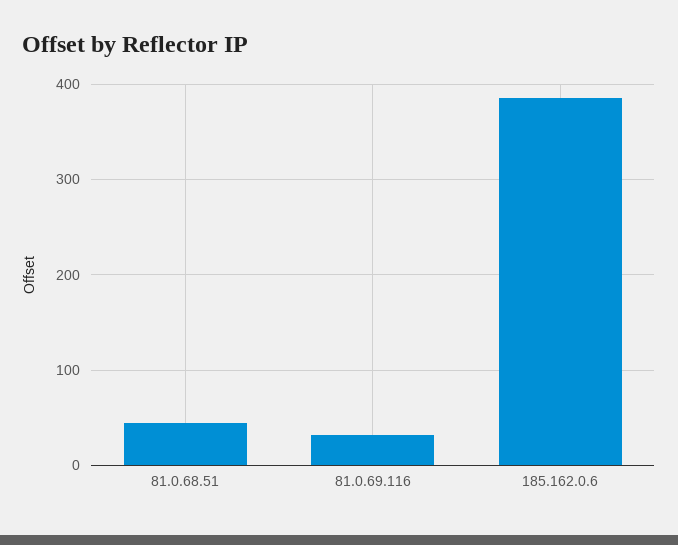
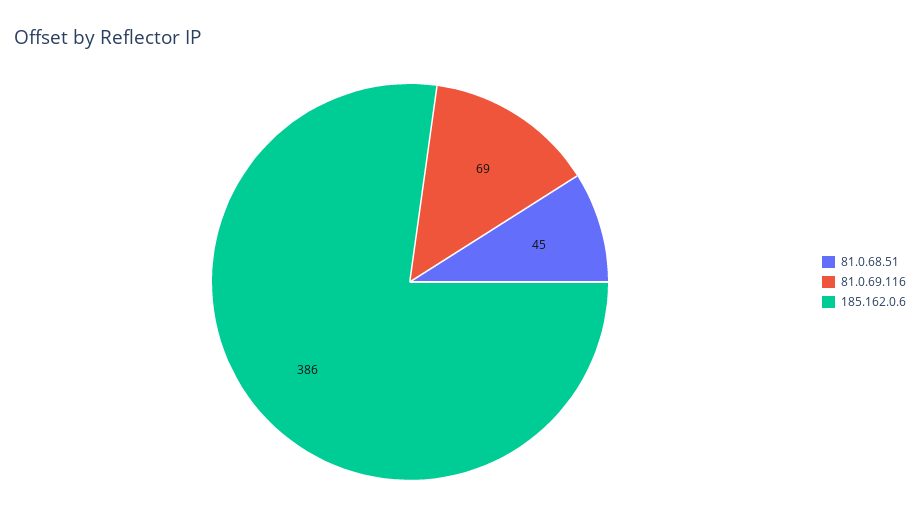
81.0.69.116: 30 -> 69

